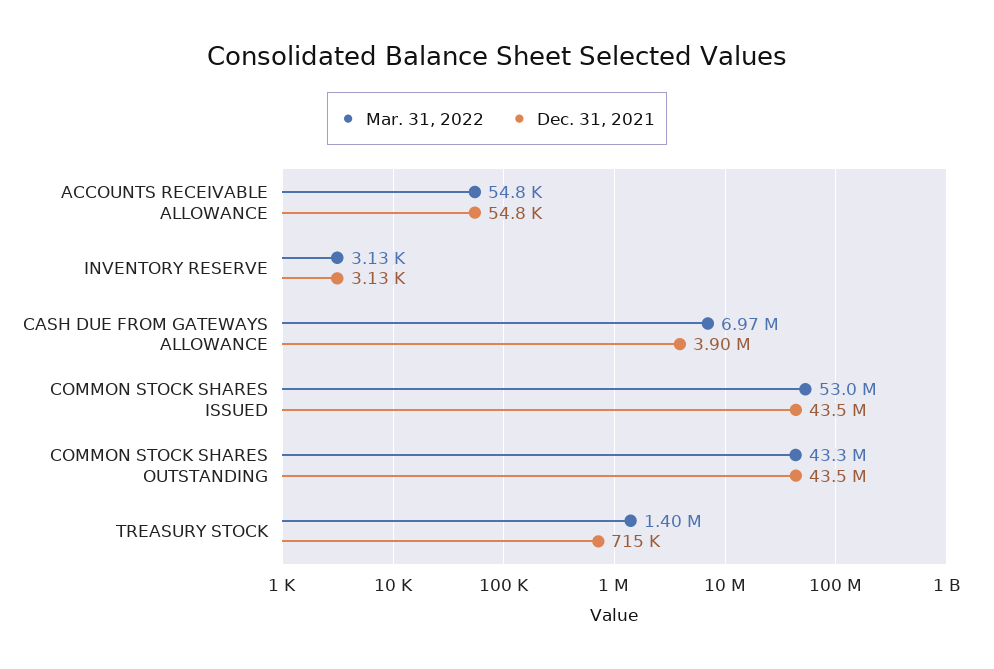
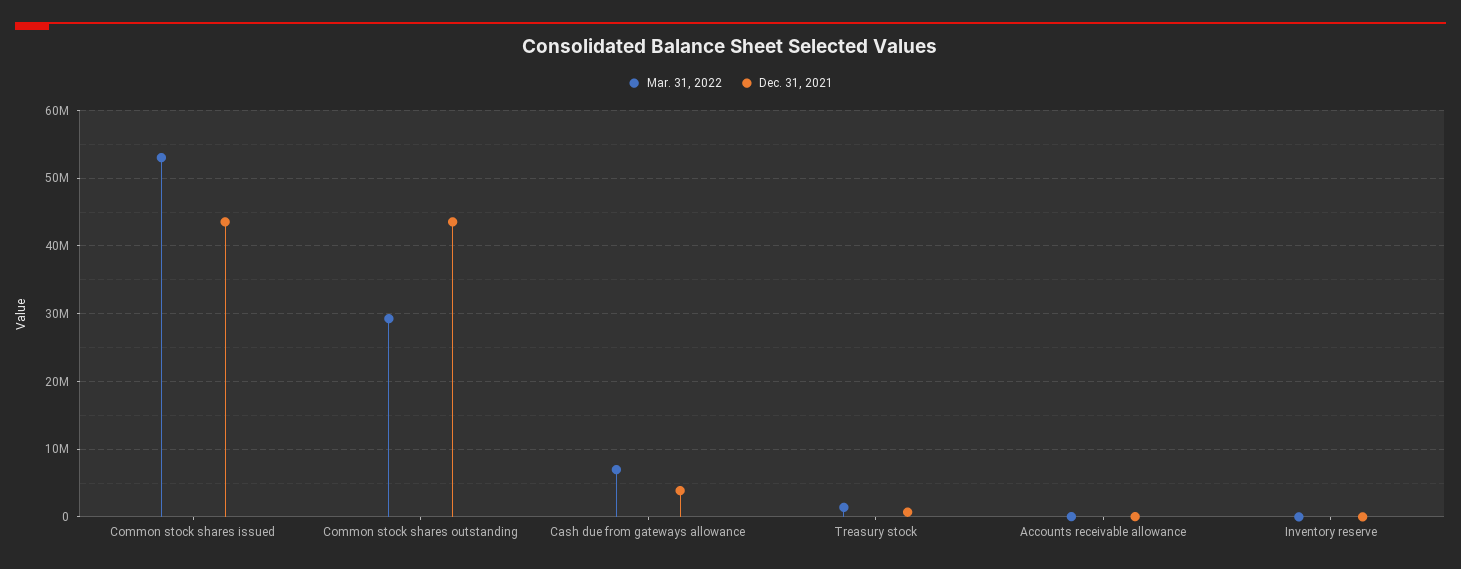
Mar. 31, 2022, COMMON STOCK SHARES OUTSTANDING: 43300000 -> 29000000

